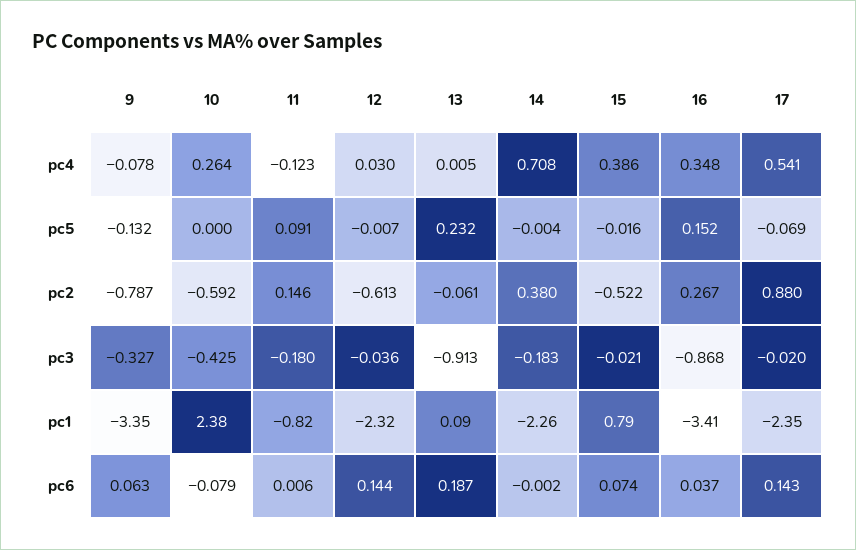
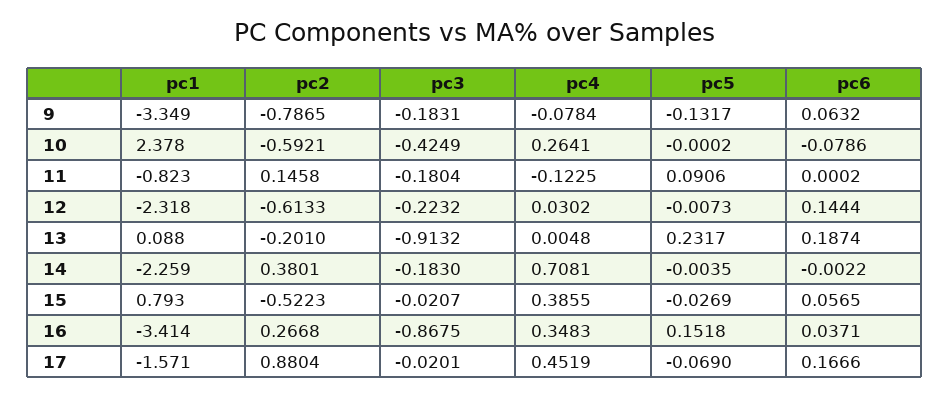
17, pc4: 0.541 -> 0.4519
15, pc5: -0.016 -> -0.0269
13, pc2: -0.061 -> -0.201
9, pc3: -0.327 -> -0.1831
12, pc3: -0.036 -> -0.2232
17, pc1: -2.35 -> -1.571
11, pc6: 0.006 -> 0.0002
15, pc6: 0.074 -> 0.0565
17, pc6: 0.143 -> 0.1666

